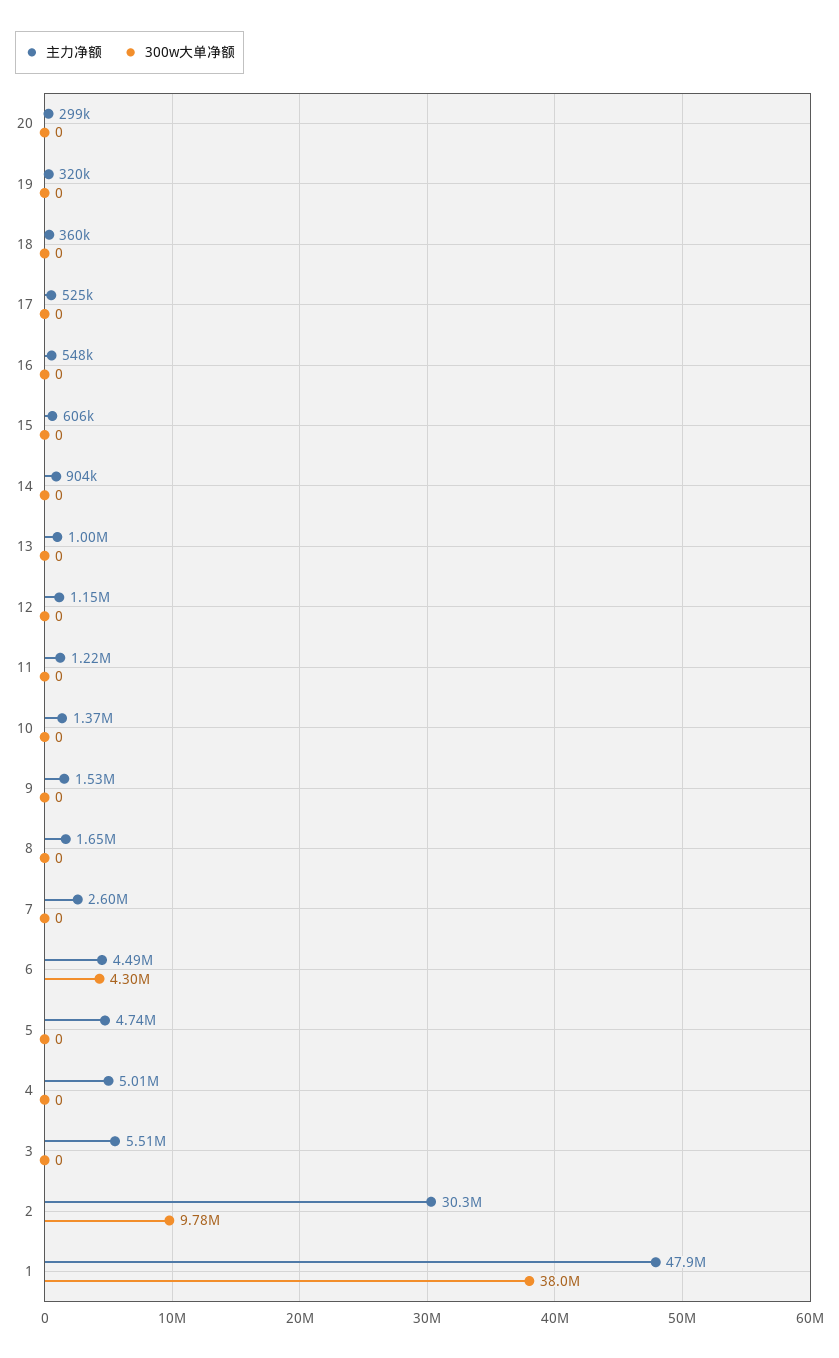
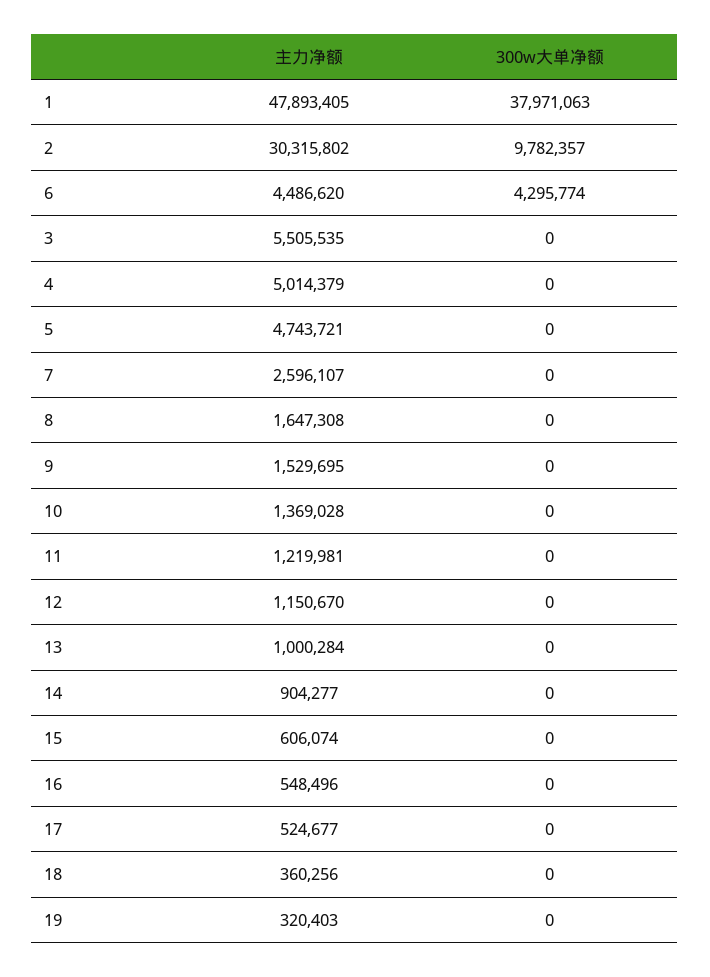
主力净额, 20: 299000 -> none
300w大单净额, 20: 0 -> none

